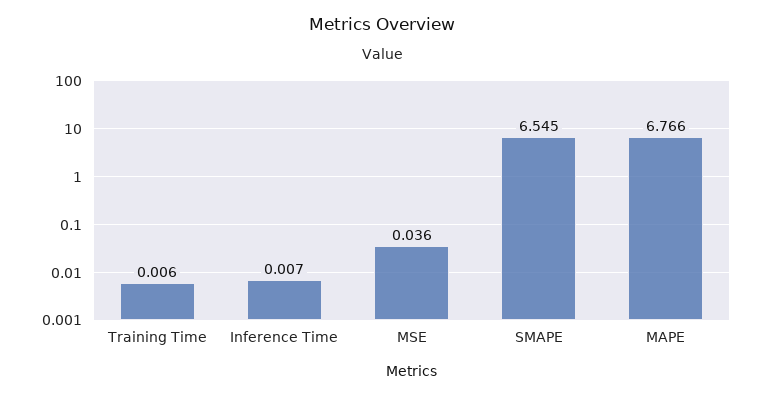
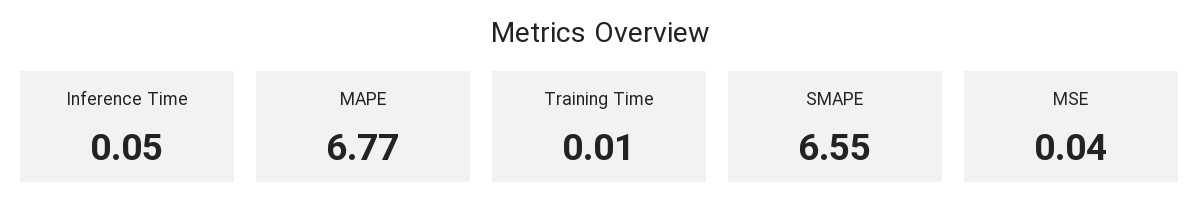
Inference Time: 0.007 -> 0.05

